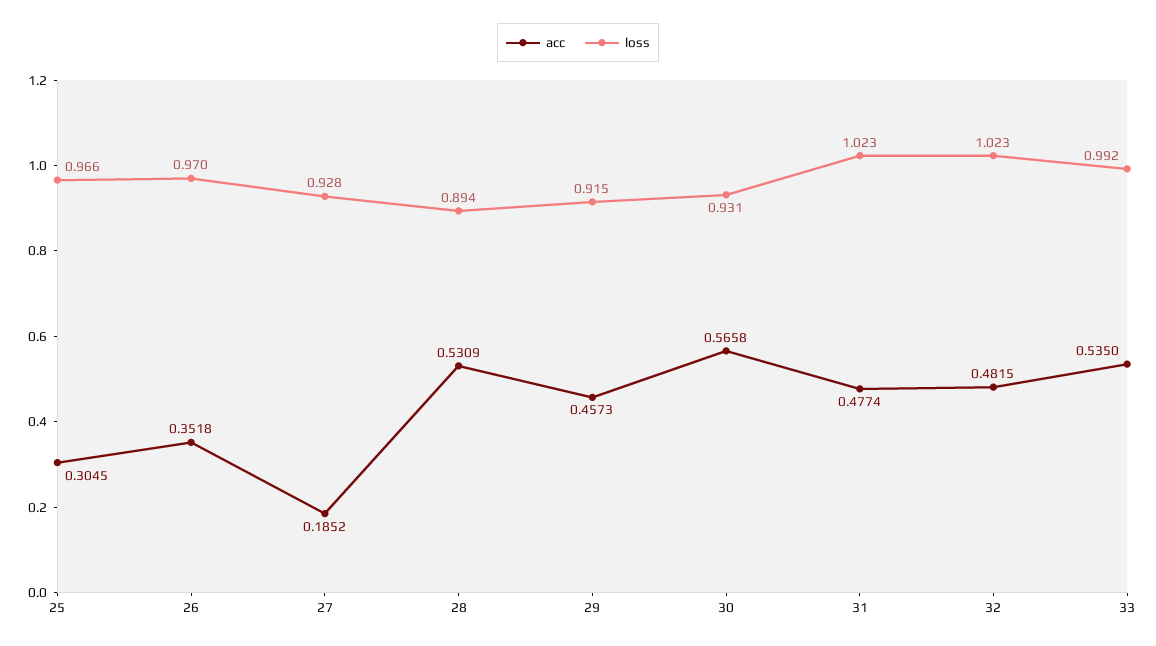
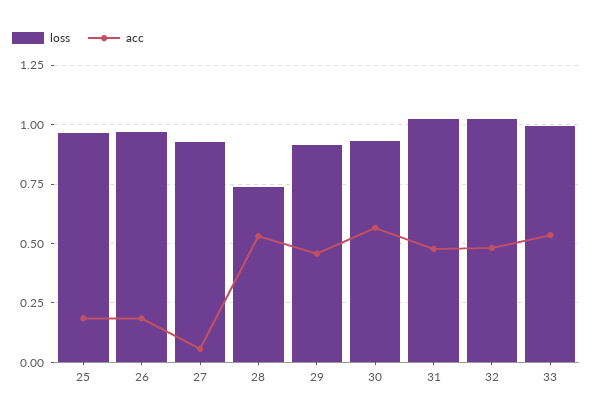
acc, 25: 0.3045 -> 0.2
acc, 26: 0.3518 -> 0.2
acc, 27: 0.1852 -> 0.05
loss, 28: 0.894 -> 0.75

